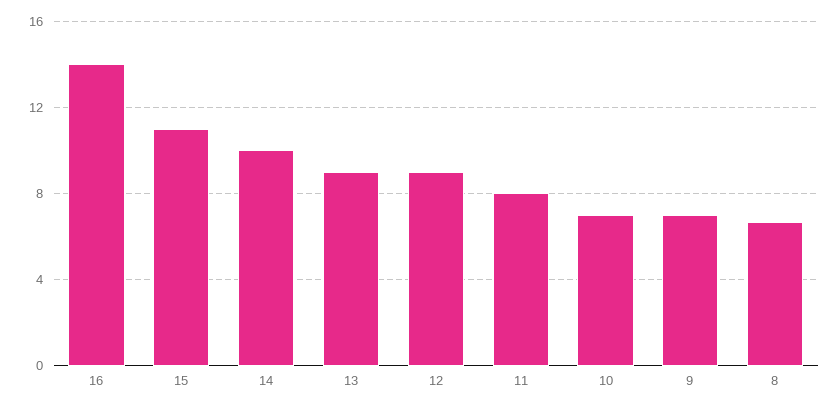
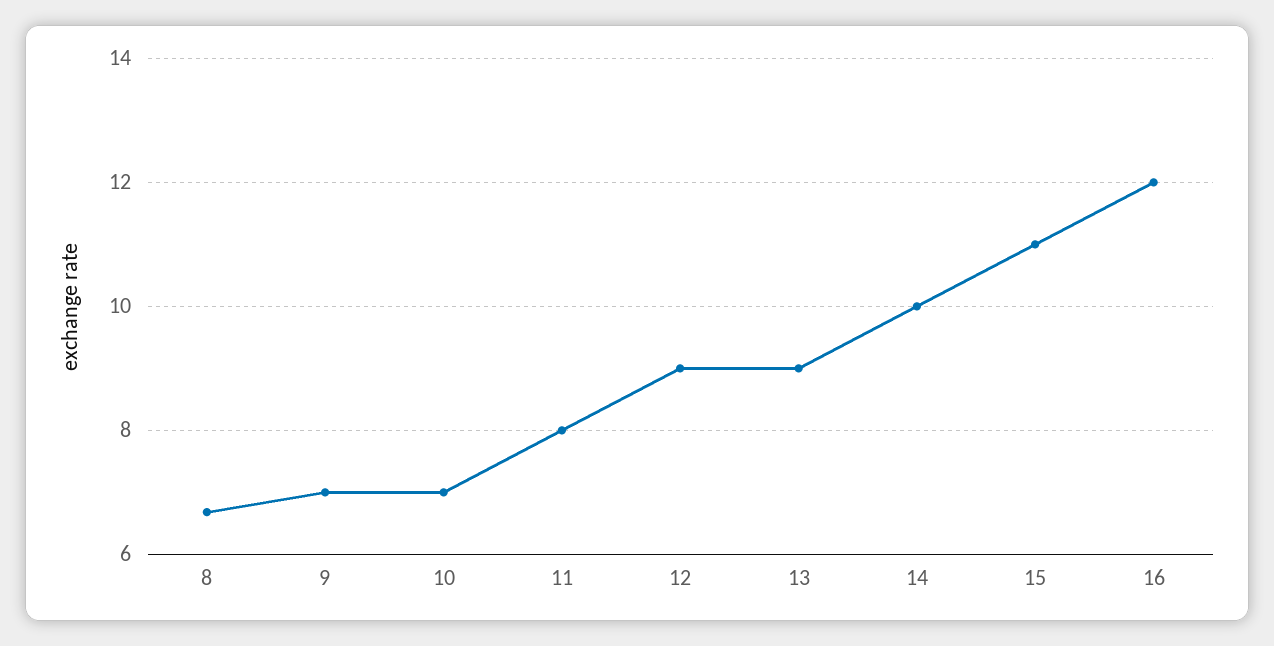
16: 14 -> 12

